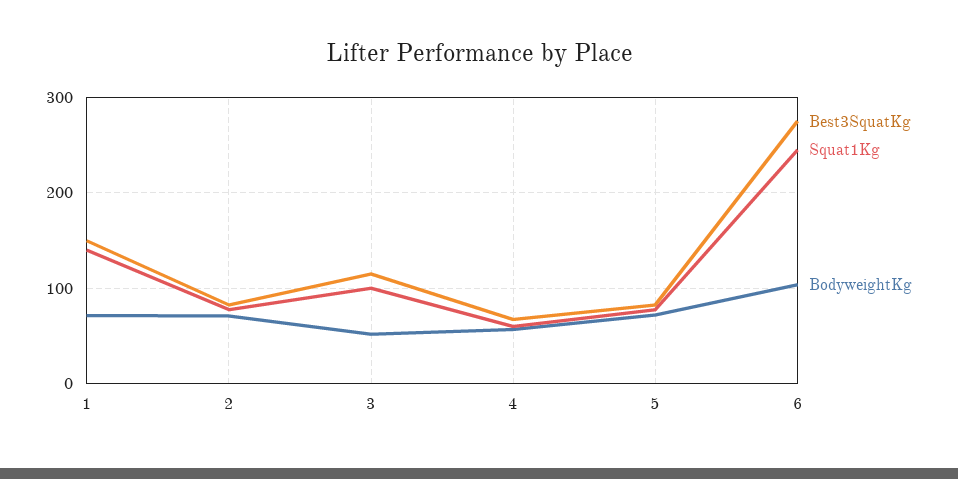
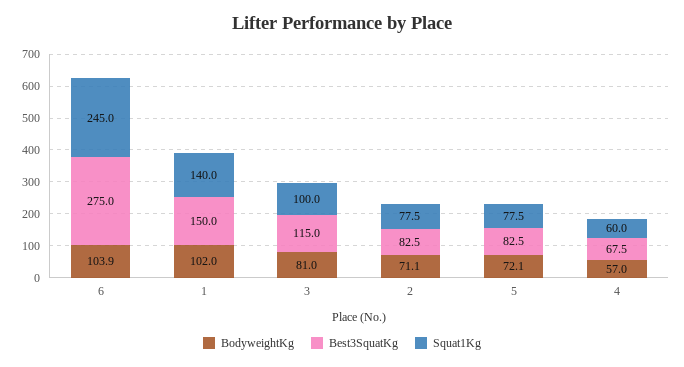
BodyweightKg, 1: 70 -> 102
BodyweightKg, 3: 50 -> 81

